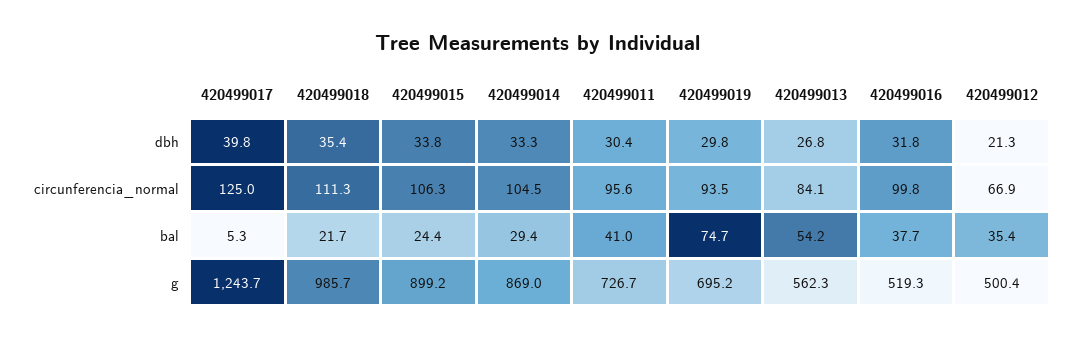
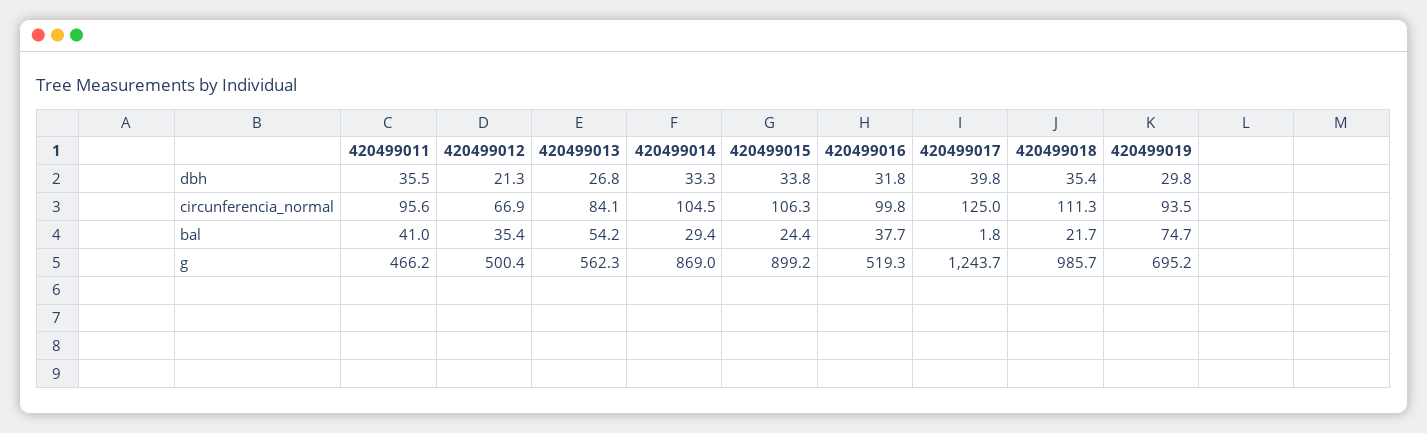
420499011, dbh: 30.4 -> 35.5
420499017, bal: 5.3 -> 1.8
420499011, g: 726.7 -> 466.2

